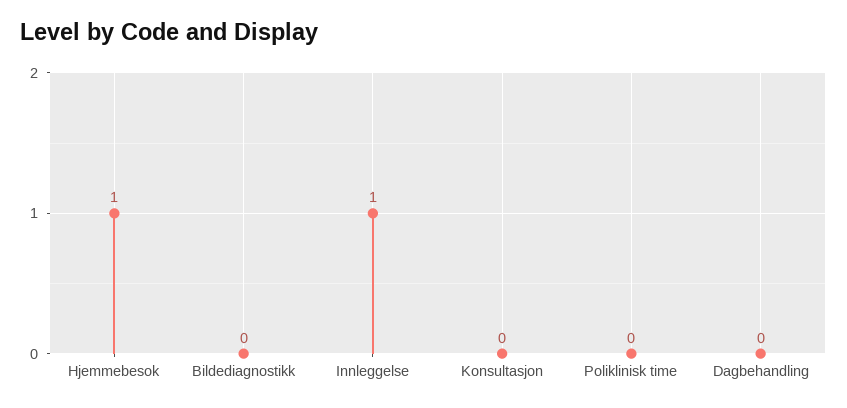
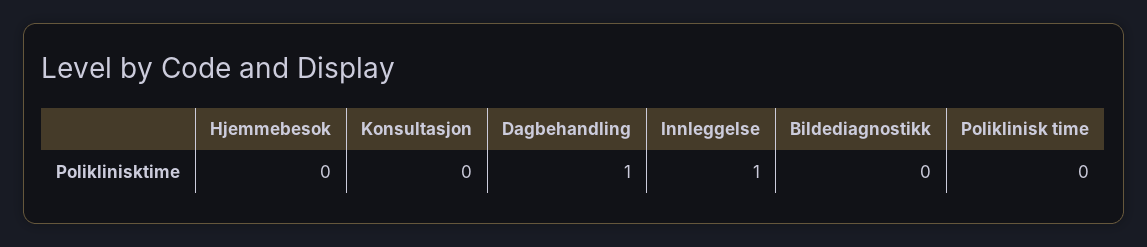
Hjemmebesok: 1 -> 0
Dagbehandling: 0 -> 1

